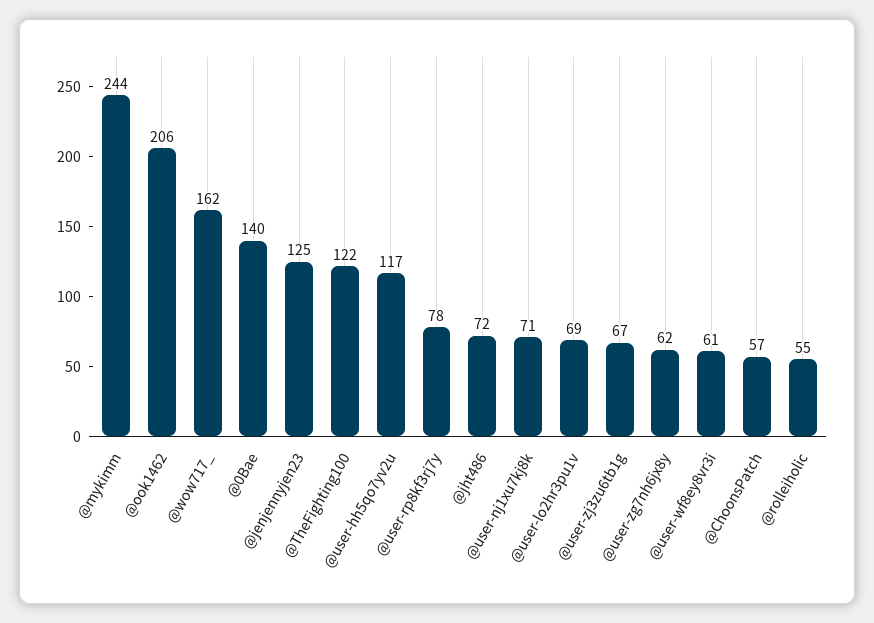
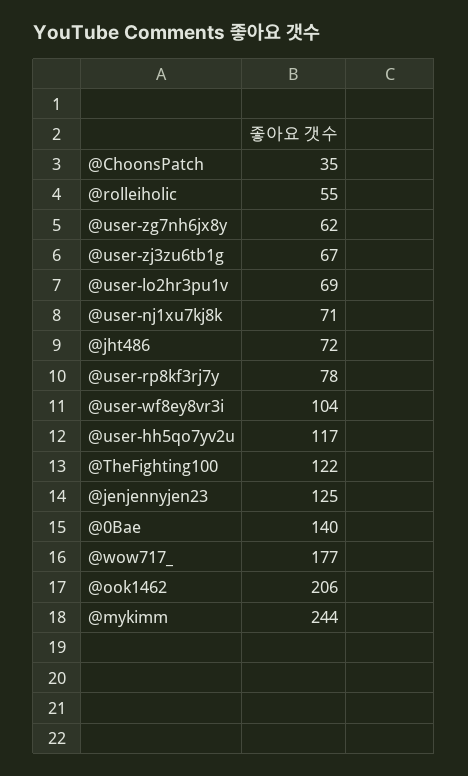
@wow717_: 162 -> 177
@user-wf8ey8vr3i: 61 -> 104
@ChoonsPatch: 57 -> 35

